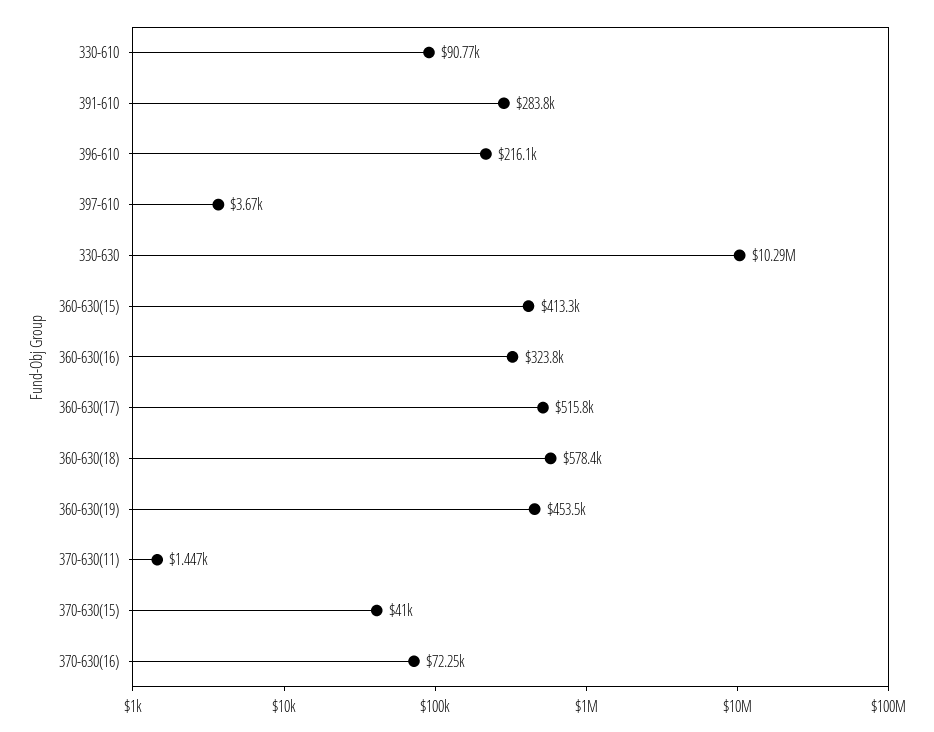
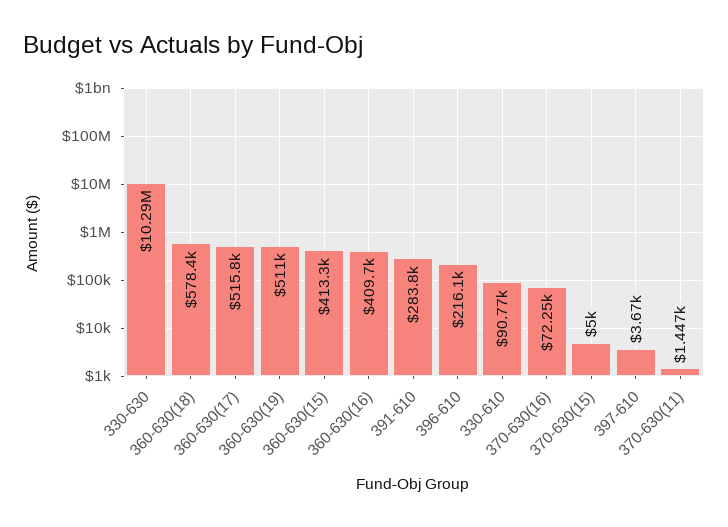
360-630(16): 323800 -> 409700
360-630(19): 453500 -> 511000
370-630(15): 41000 -> 5000

